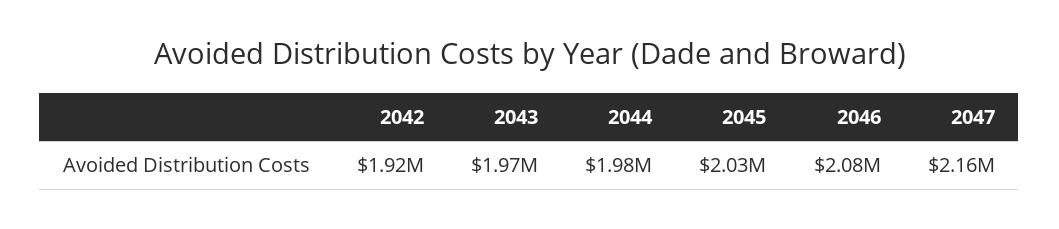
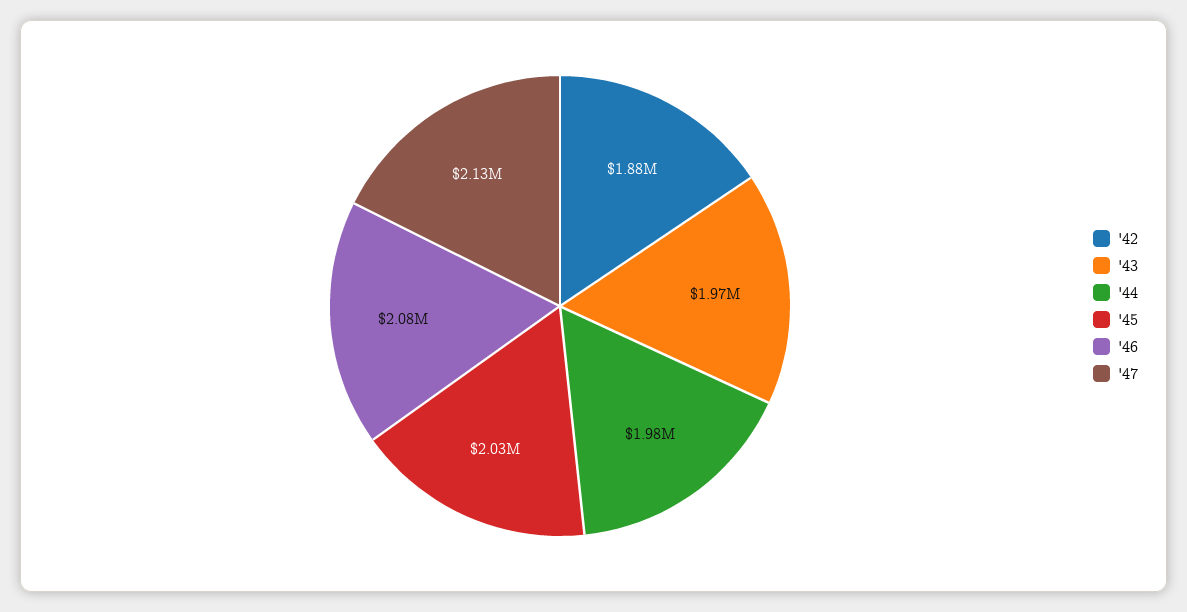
2042: 1920000 -> 1880000
2047: 2160000 -> 2130000

